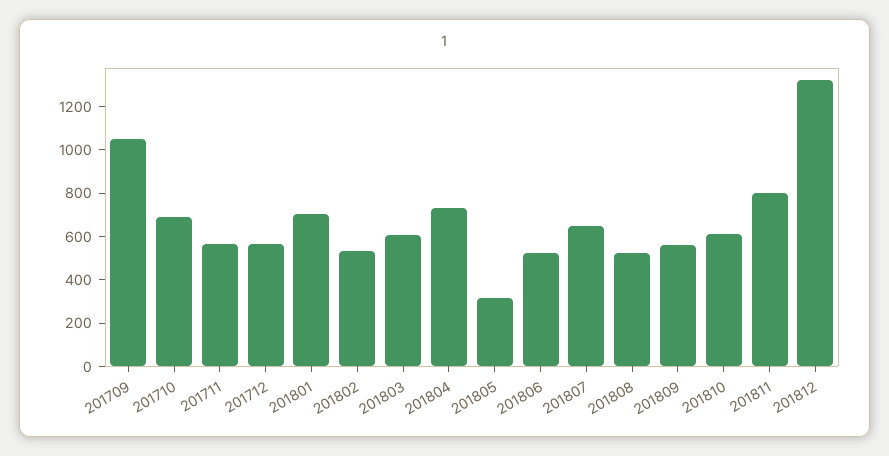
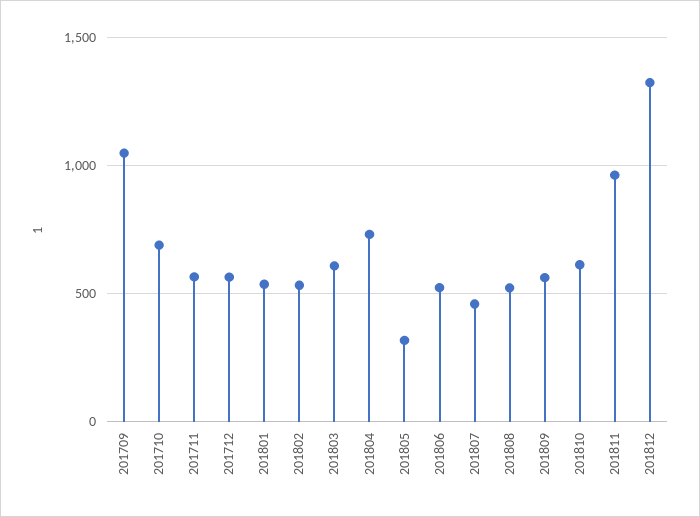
201801: 700 -> 550
201807: 650 -> 450
201811: 800 -> 950

